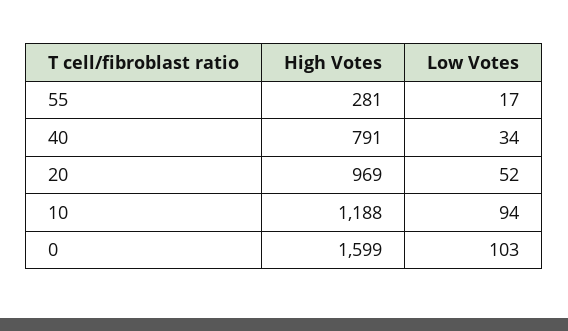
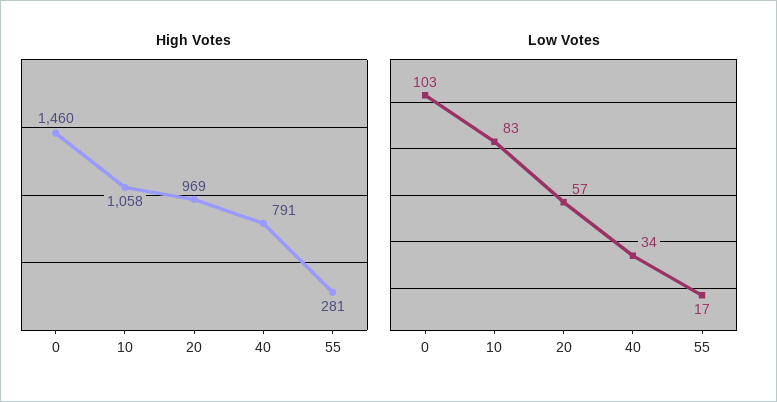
Low Votes, 20: 52 -> 57
High Votes, 10: 1188 -> 1058
Low Votes, 10: 94 -> 83
High Votes, 0: 1599 -> 1460

